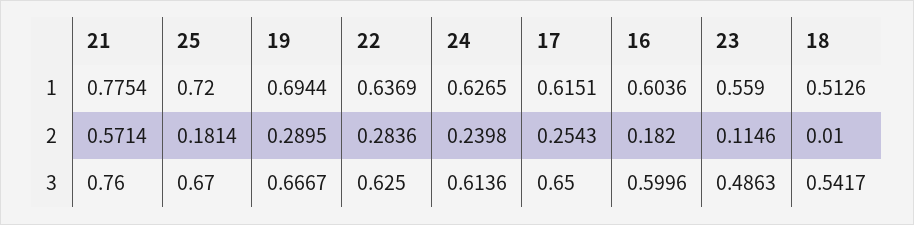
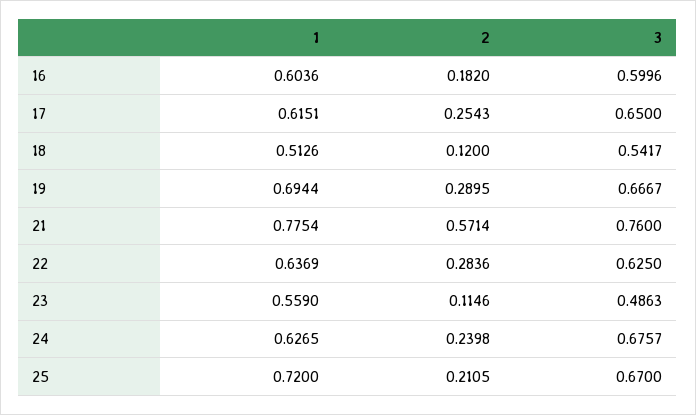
25, 2: 0.1814 -> 0.2105
18, 2: 0.01 -> 0.12
24, 3: 0.6136 -> 0.6757

